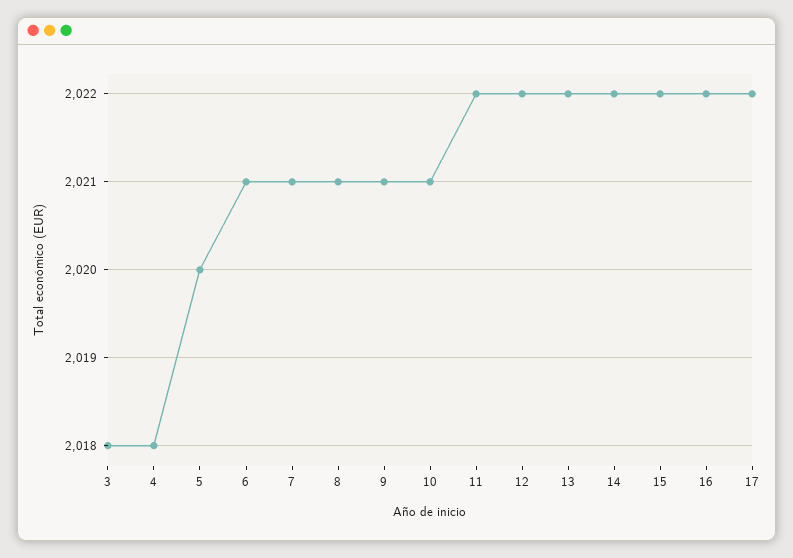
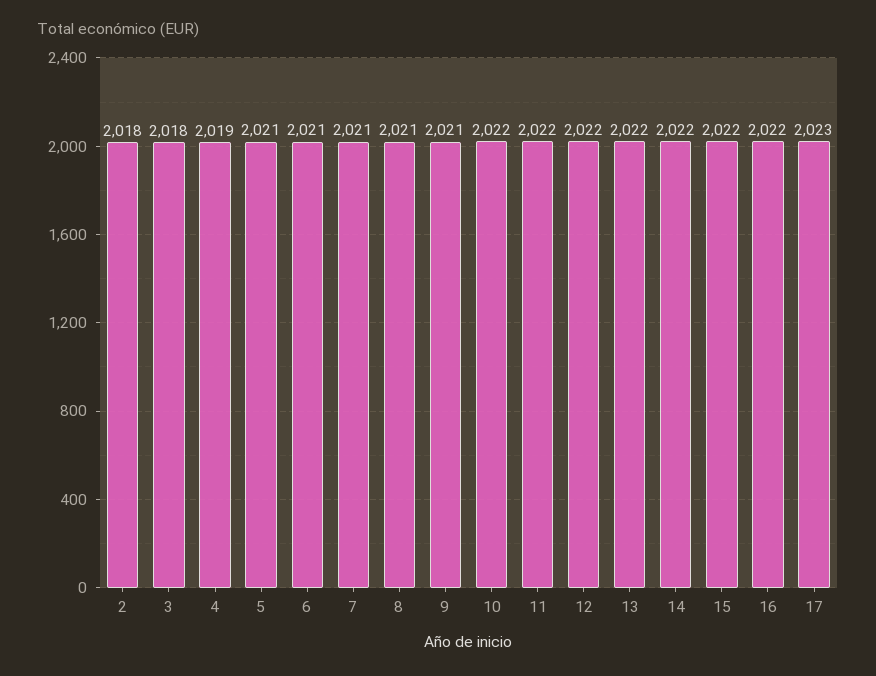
4: 2018 -> 2019
5: 2020 -> 2021
10: 2021 -> 2022
17: 2022 -> 2023
2: none -> 2018

